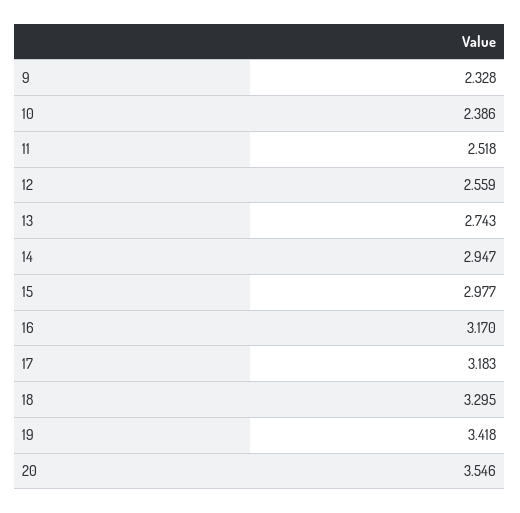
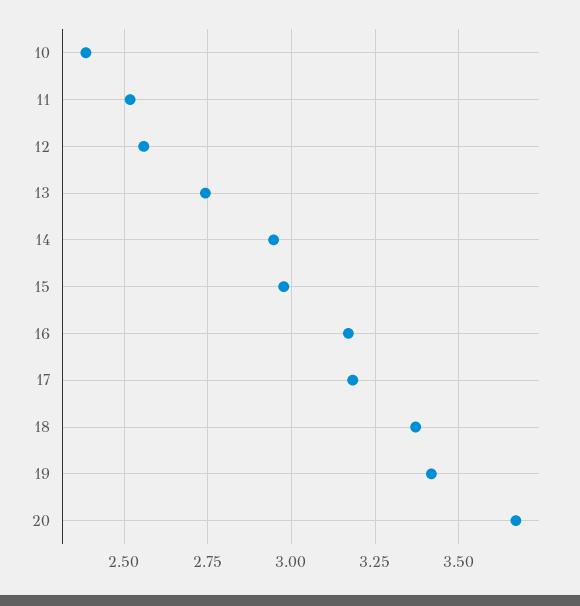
9: 2.328 -> none
18: 3.295 -> 3.375
20: 3.546 -> 3.675

